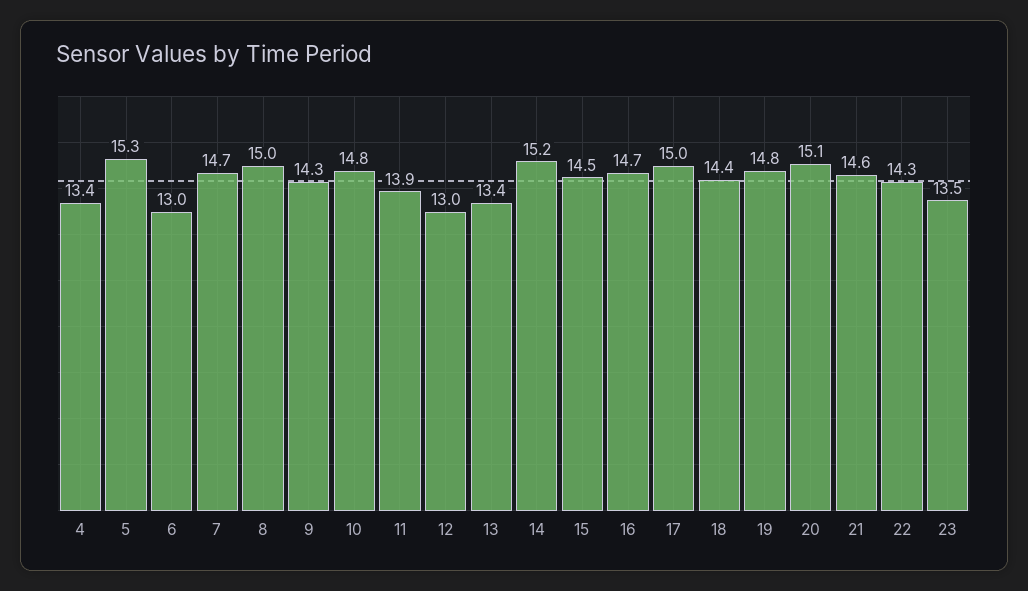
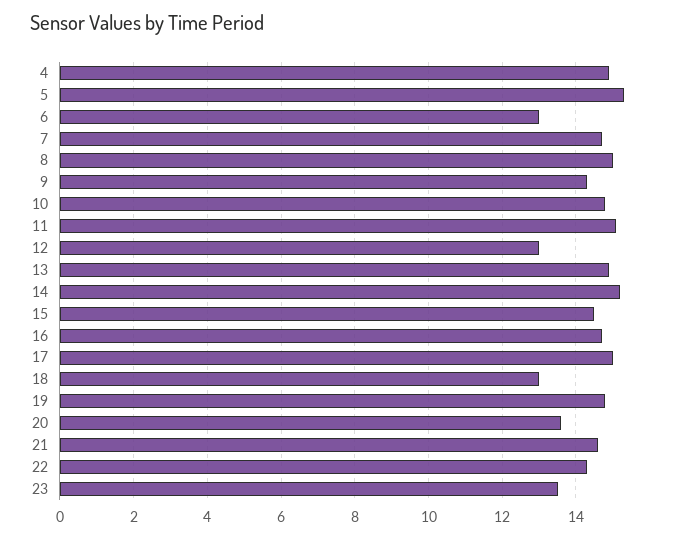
4: 13.4 -> 15
11: 13.9 -> 15
13: 13.4 -> 15
18: 14.4 -> 13
20: 15.1 -> 13.5

